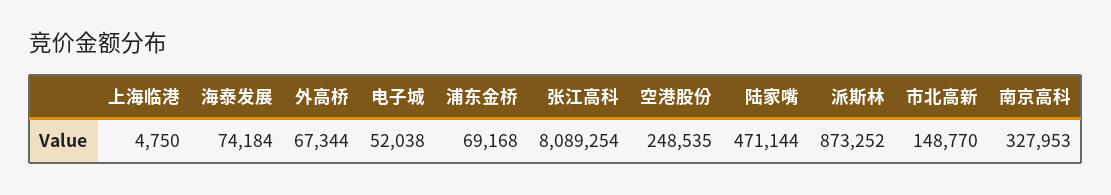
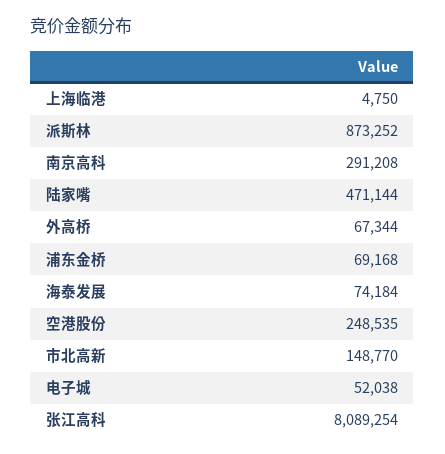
南京高科: 327953 -> 291208

